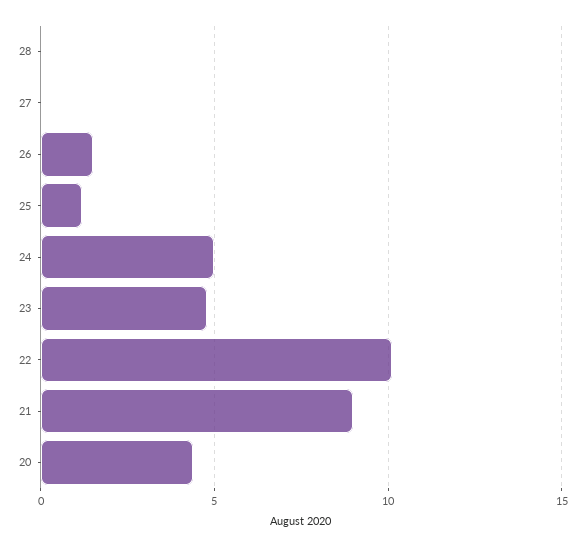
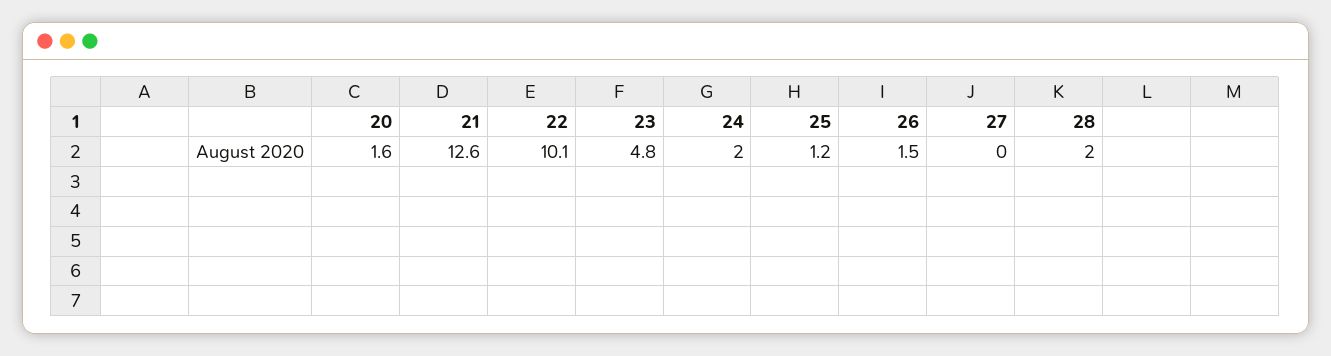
28: 0 -> 2
24: 5 -> 2
21: 9 -> 12.6
20: 4.5 -> 1.6

